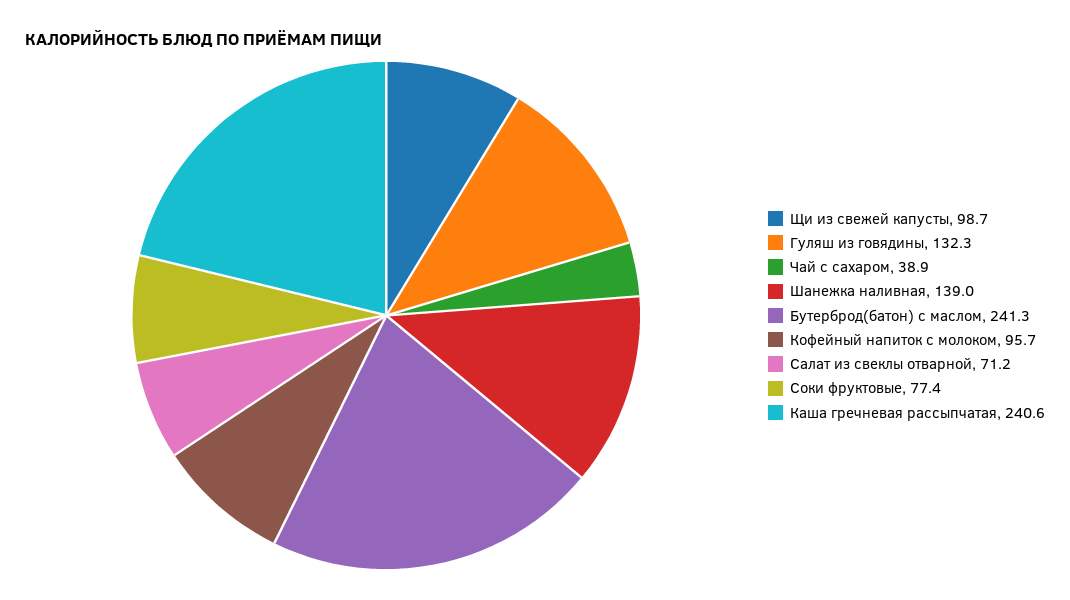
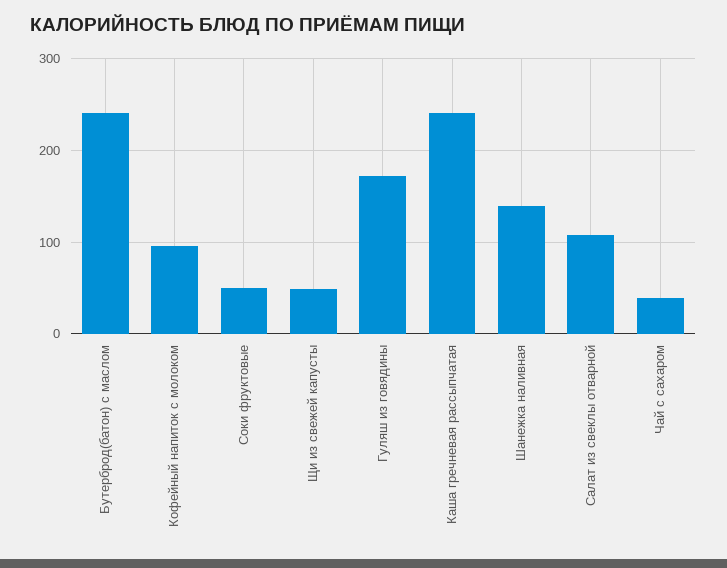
Щи из свежей капусты: 98.7 -> 50
Гуляш из говядины: 132.3 -> 170
Салат из свеклы отварной: 71.2 -> 110
Соки фруктовые: 77.4 -> 50

